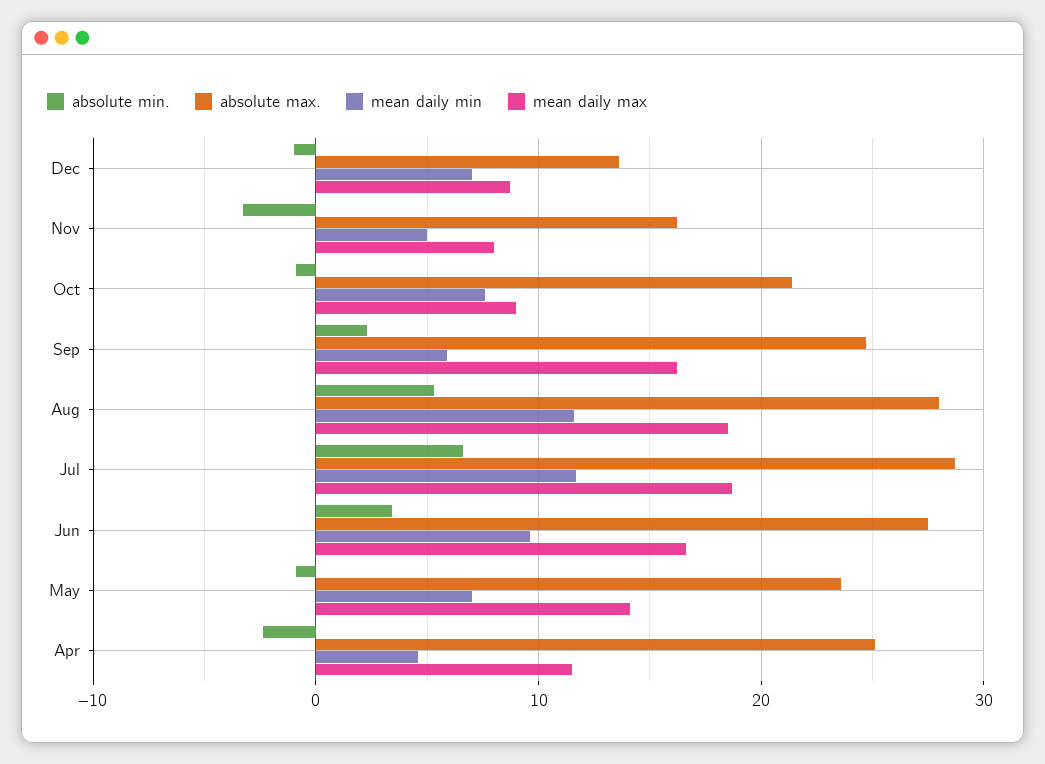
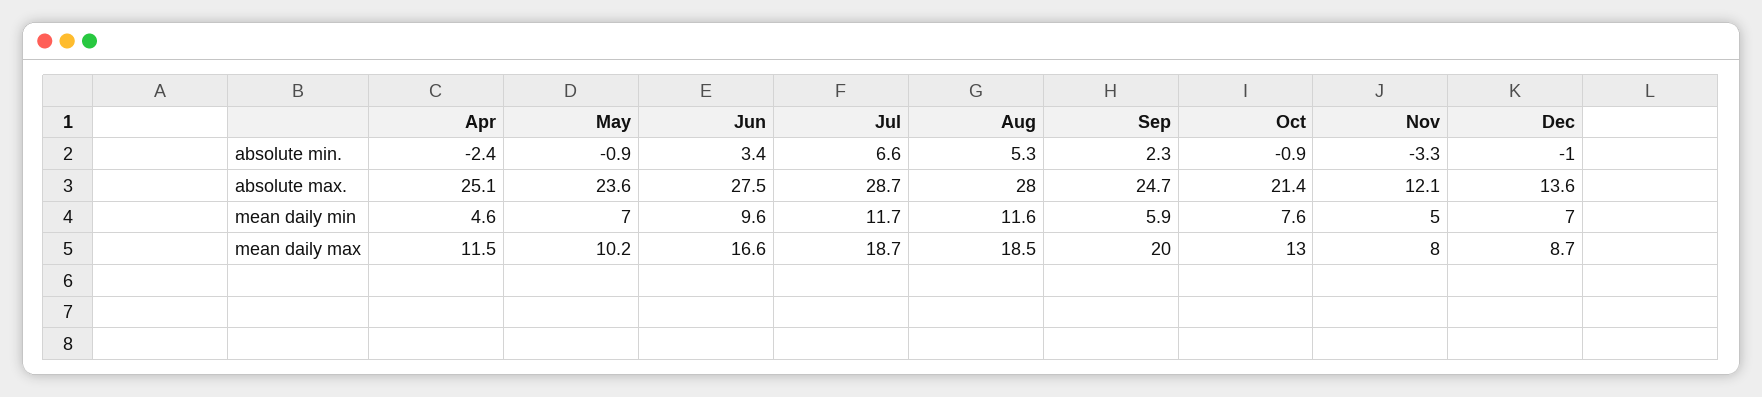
absolute max., Nov: 16 -> 12.1
mean daily max, Oct: 9 -> 13
mean daily max, Sep: 16 -> 20
mean daily max, May: 14 -> 10.2

